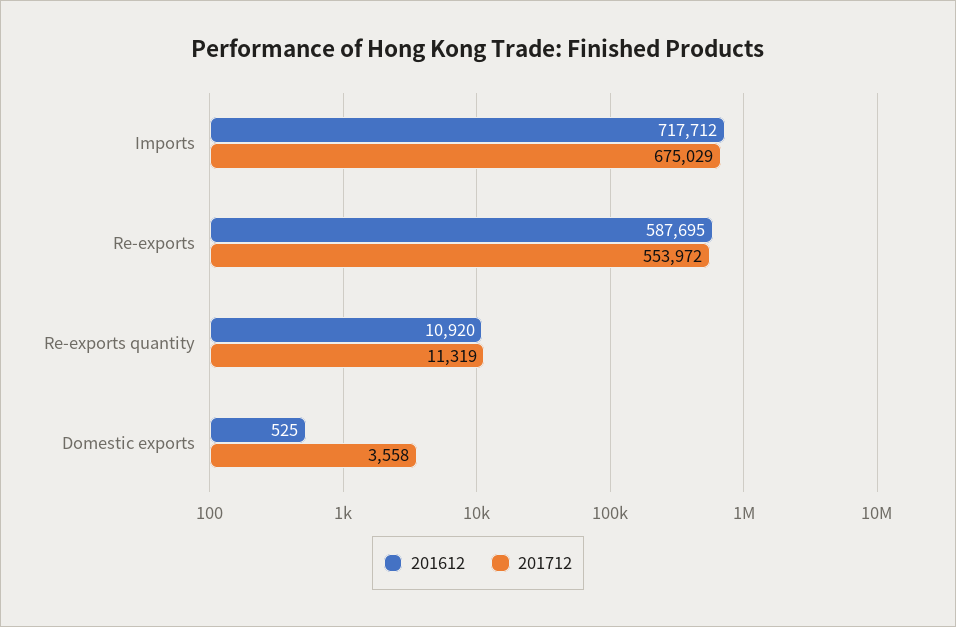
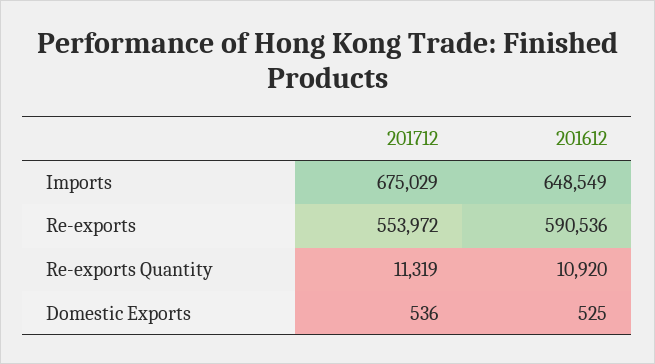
201612, Imports: 717712 -> 648549
201612, Re-exports: 587695 -> 590536
201712, Domestic exports: 3558 -> 536

